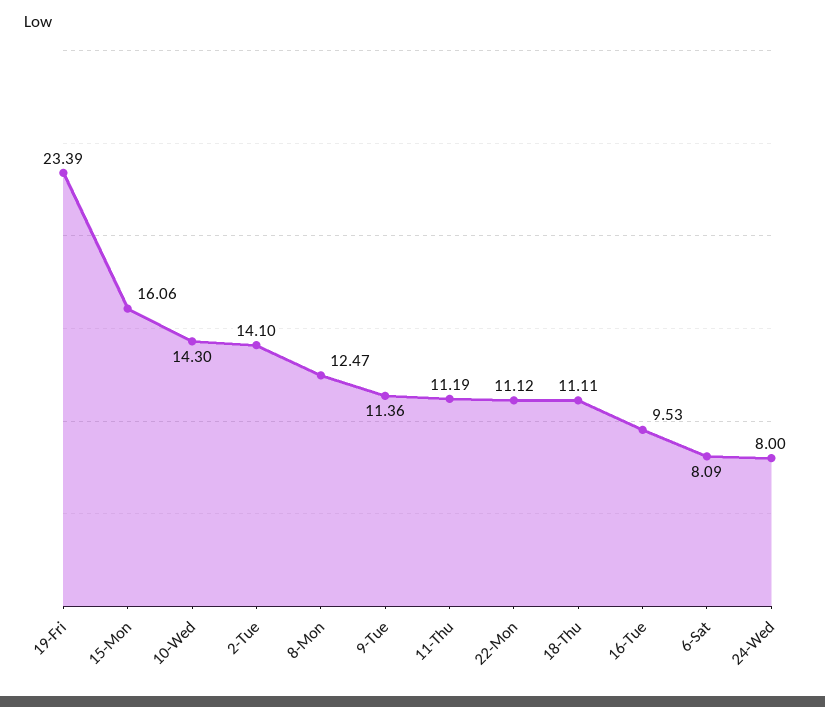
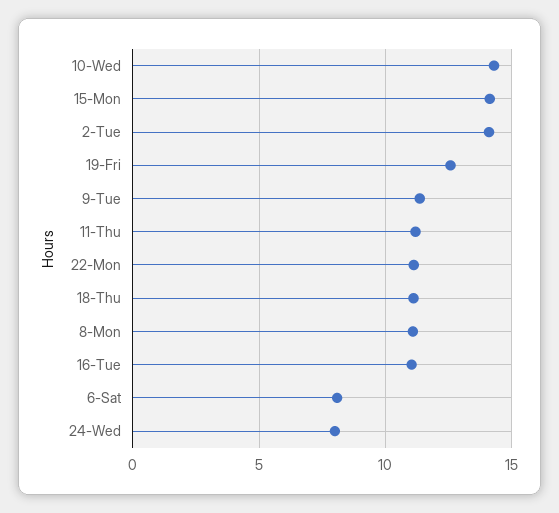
19-Fri: 23.39 -> 12.5
15-Mon: 16.06 -> 14
8-Mon: 12.47 -> 11
16-Tue: 9.53 -> 11

